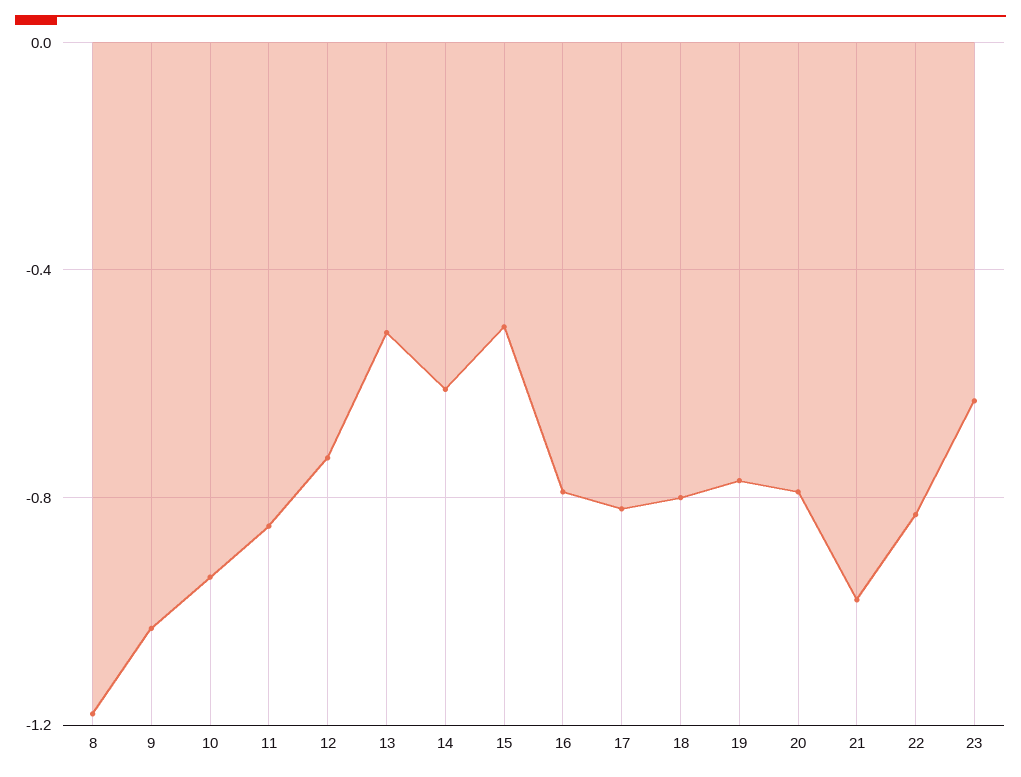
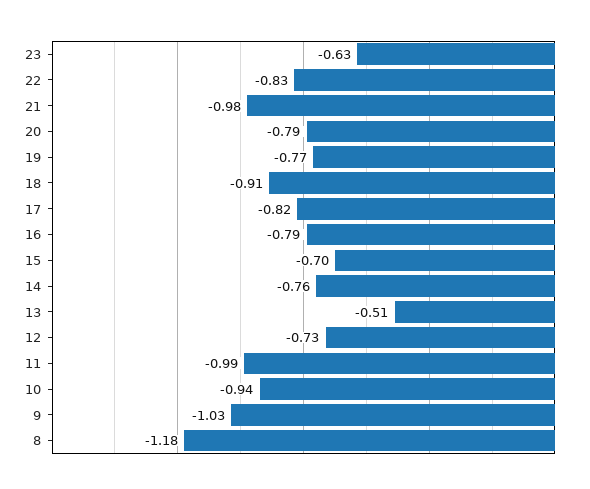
11: -0.85 -> -0.99
14: -0.6 -> -0.76
15: -0.5 -> -0.7
18: -0.8 -> -0.91

